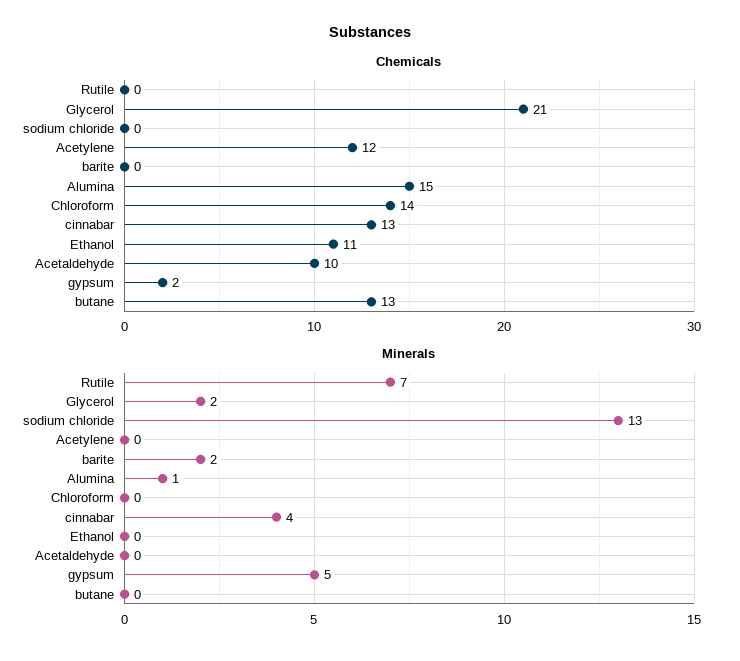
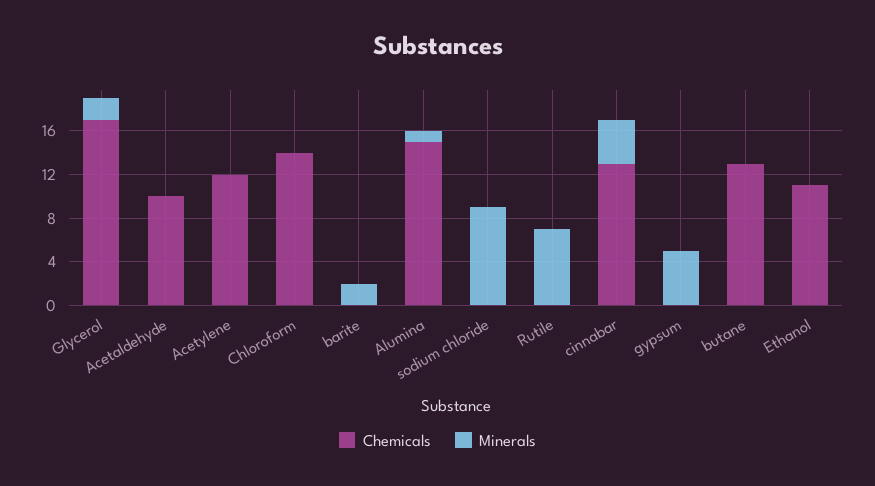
Chemicals, Glycerol: 21 -> 17
Chemicals, gypsum: 2 -> 0
Minerals, sodium chloride: 13 -> 9

